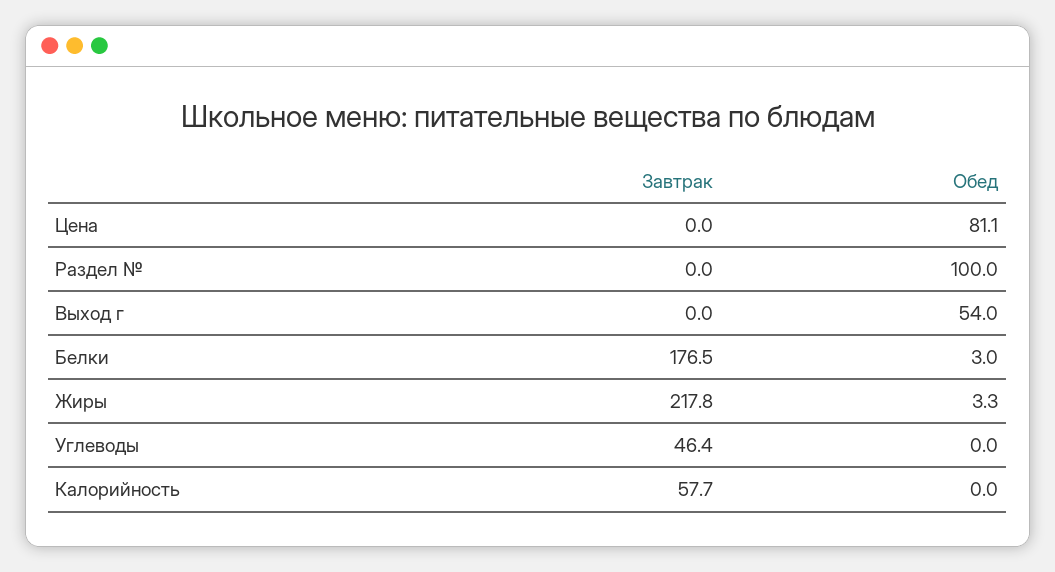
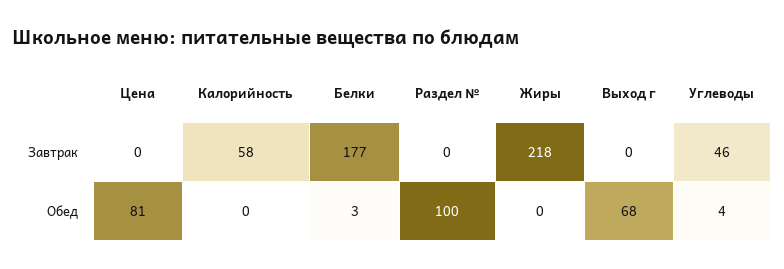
Обед, Выход г: 54 -> 68
Обед, Жиры: 3.3 -> 0
Обед, Углеводы: 0 -> 4

